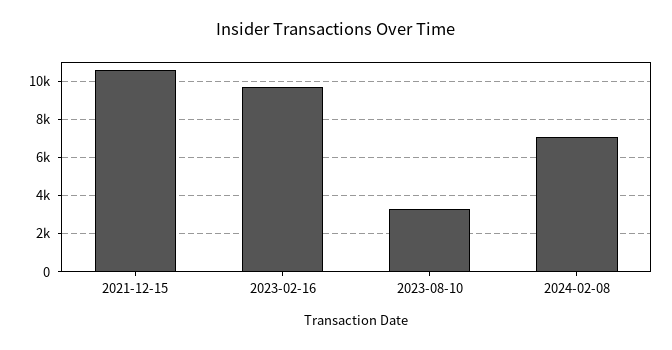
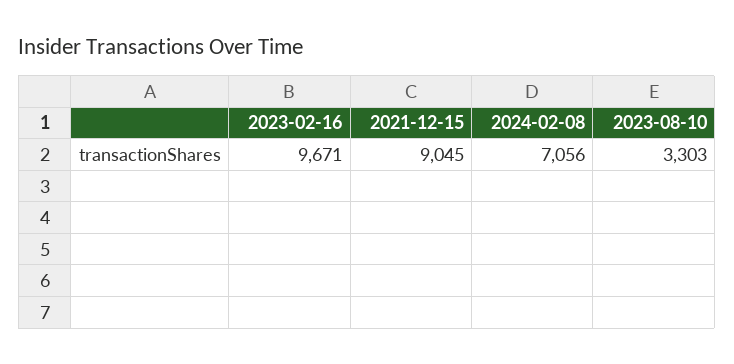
2021-12-15: 10500 -> 9045

